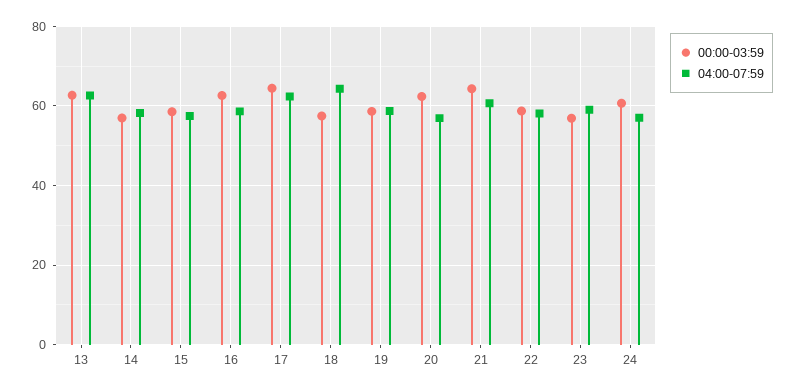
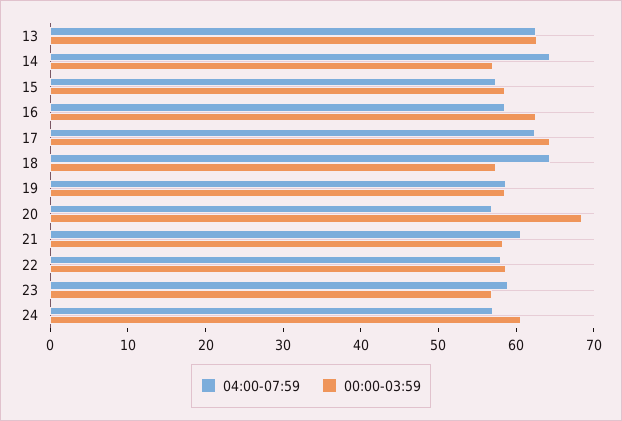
04:00-07:59, 14: 58 -> 64
00:00-03:59, 20: 62 -> 68
00:00-03:59, 21: 64 -> 58

